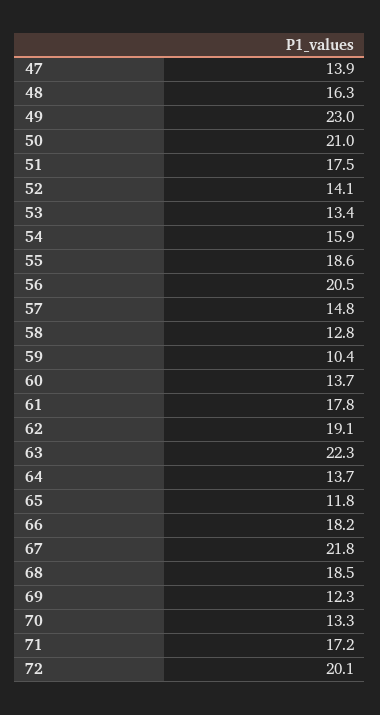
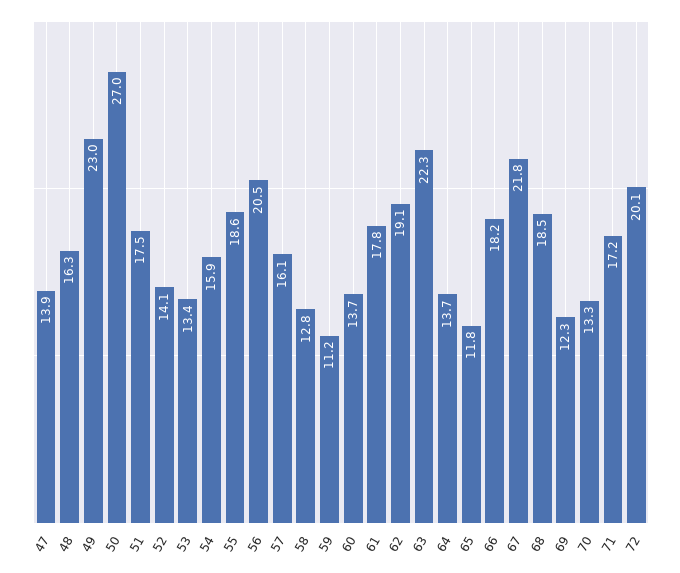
50: 21 -> 27
57: 14.8 -> 16.1
59: 10.4 -> 11.2

